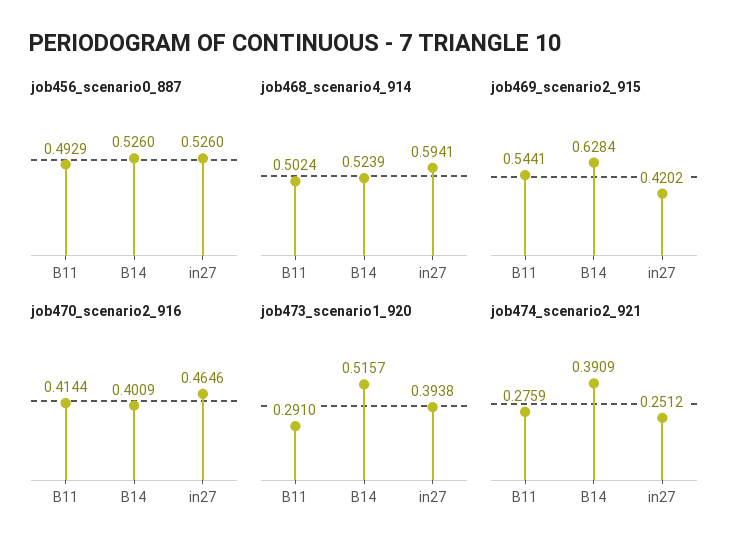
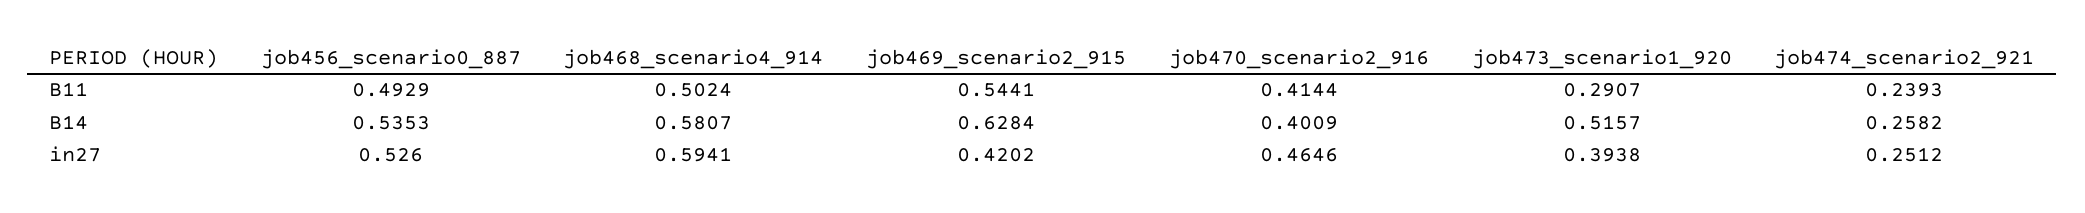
job456_scenario0_887, B14: 0.526 -> 0.5353
job468_scenario4_914, B14: 0.5239 -> 0.5807
job473_scenario1_920, B11: 0.291 -> 0.2907
job474_scenario2_921, B11: 0.2759 -> 0.2393
job474_scenario2_921, B14: 0.3909 -> 0.2582

